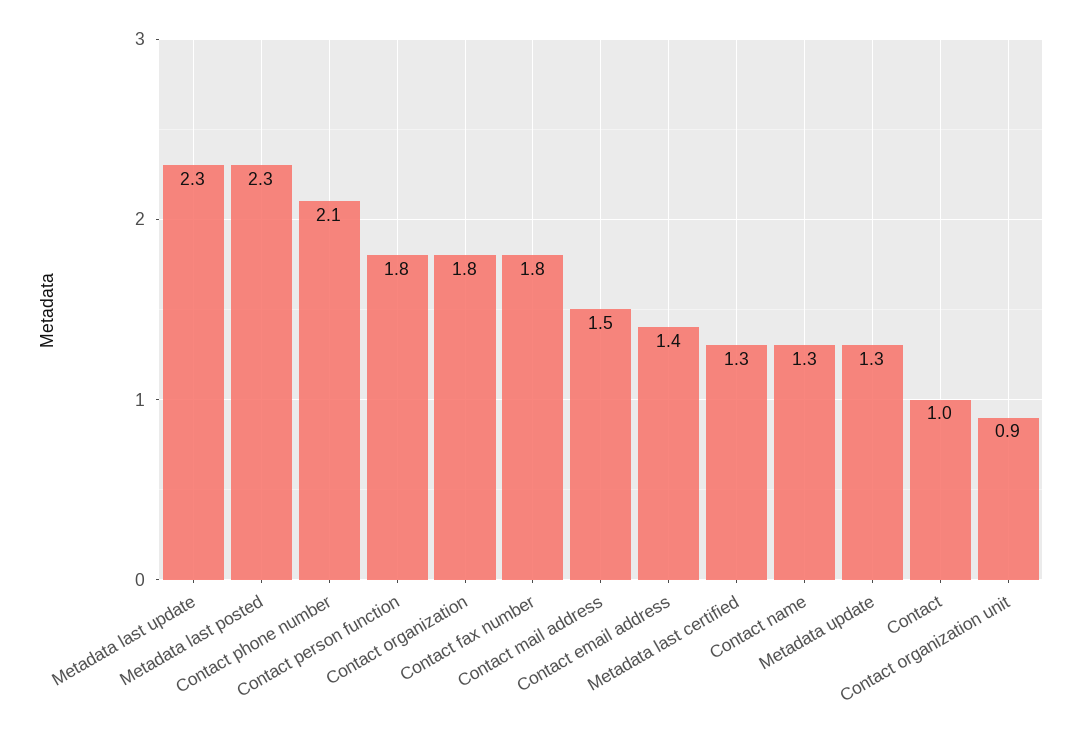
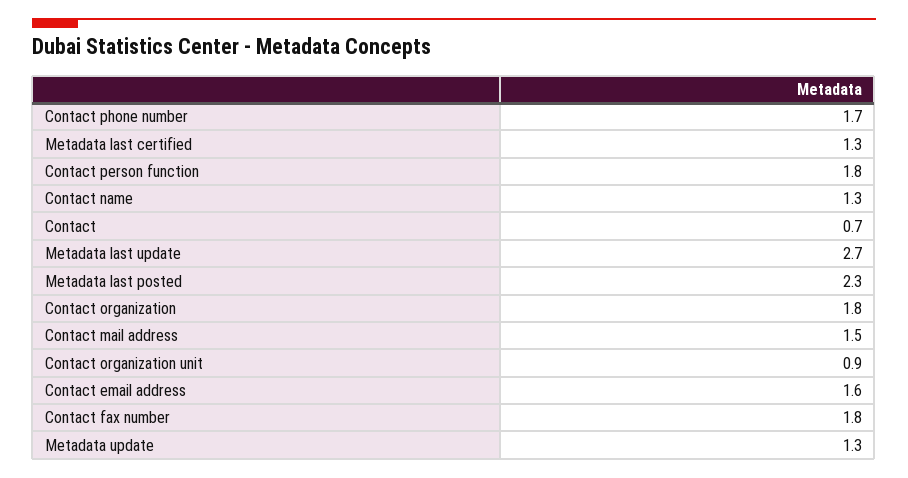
Metadata last update: 2.3 -> 2.7
Contact phone number: 2.1 -> 1.7
Contact email address: 1.4 -> 1.6
Contact: 1 -> 0.7

